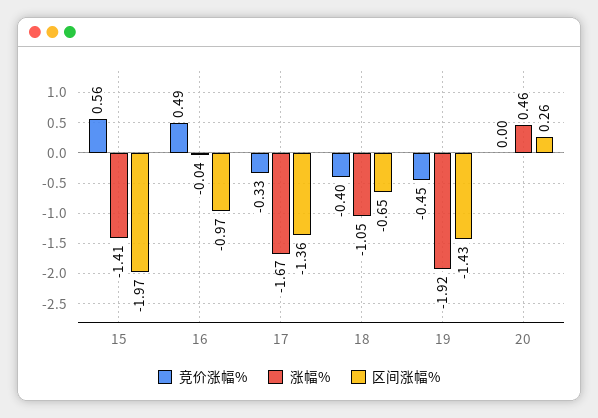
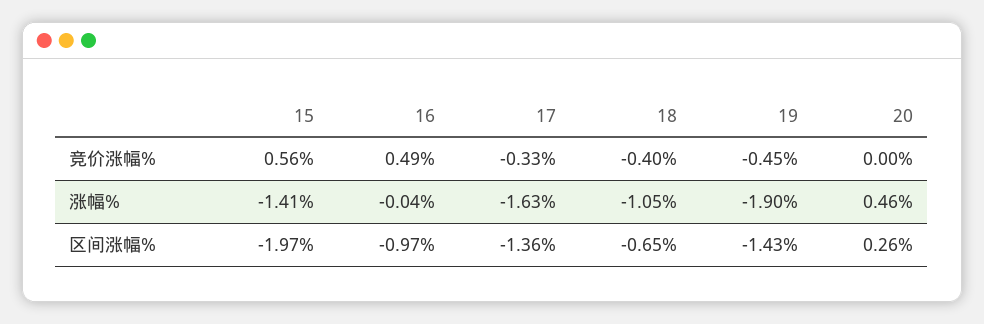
涨幅%, 17: -1.67 -> -1.63
涨幅%, 19: -1.92 -> -1.9

